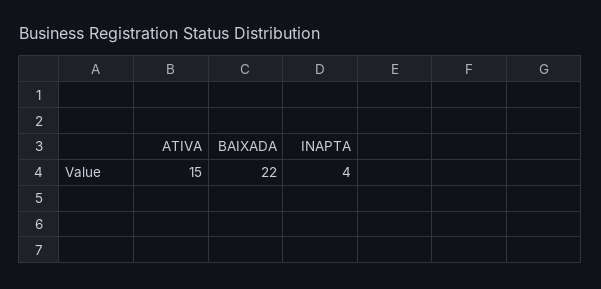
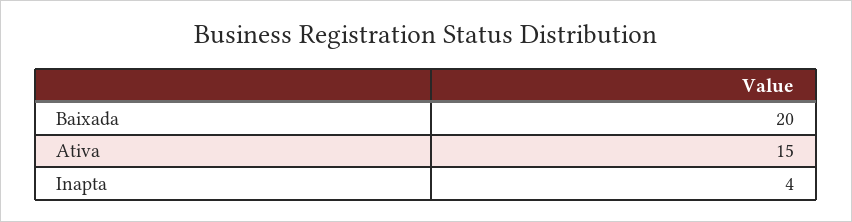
BAIXADA: 22 -> 20

